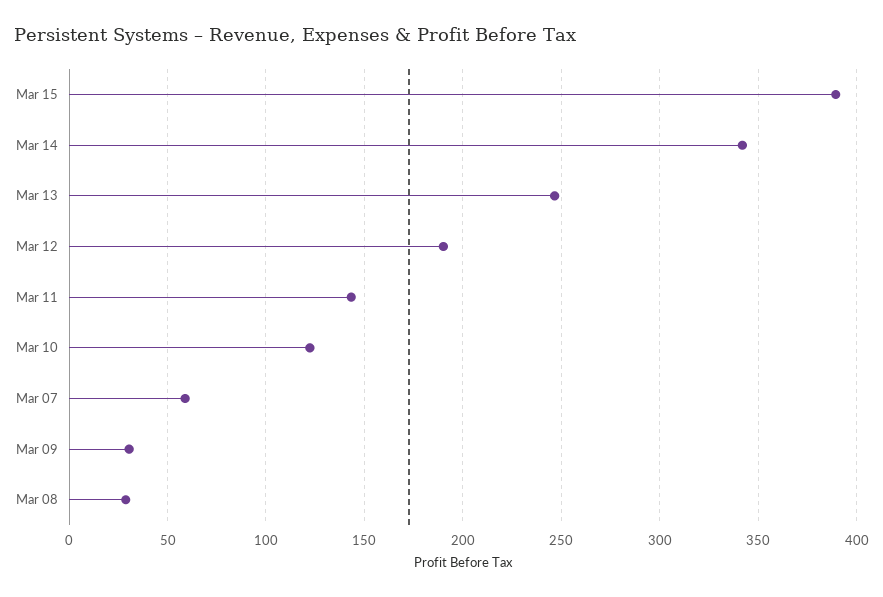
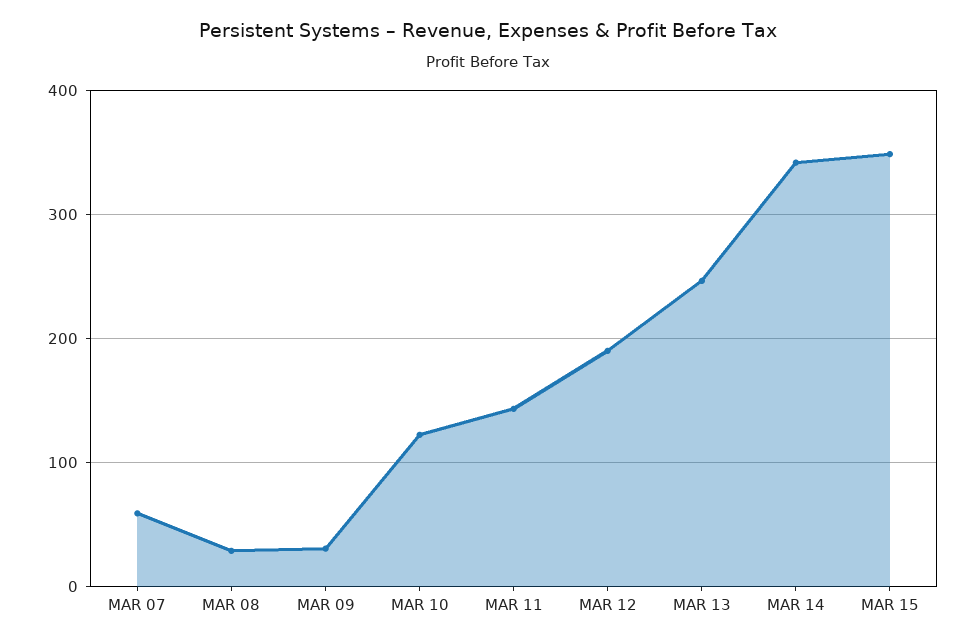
Mar 15: 390 -> 350

